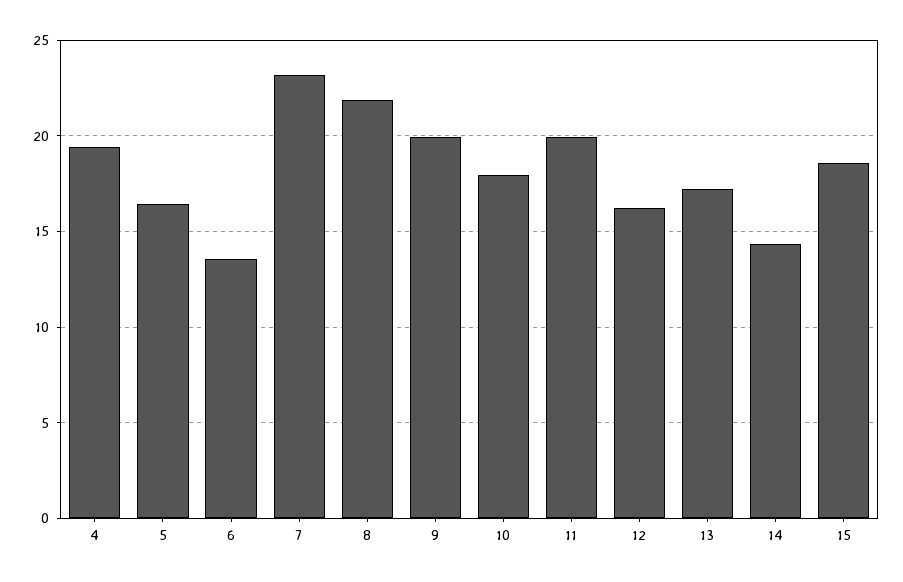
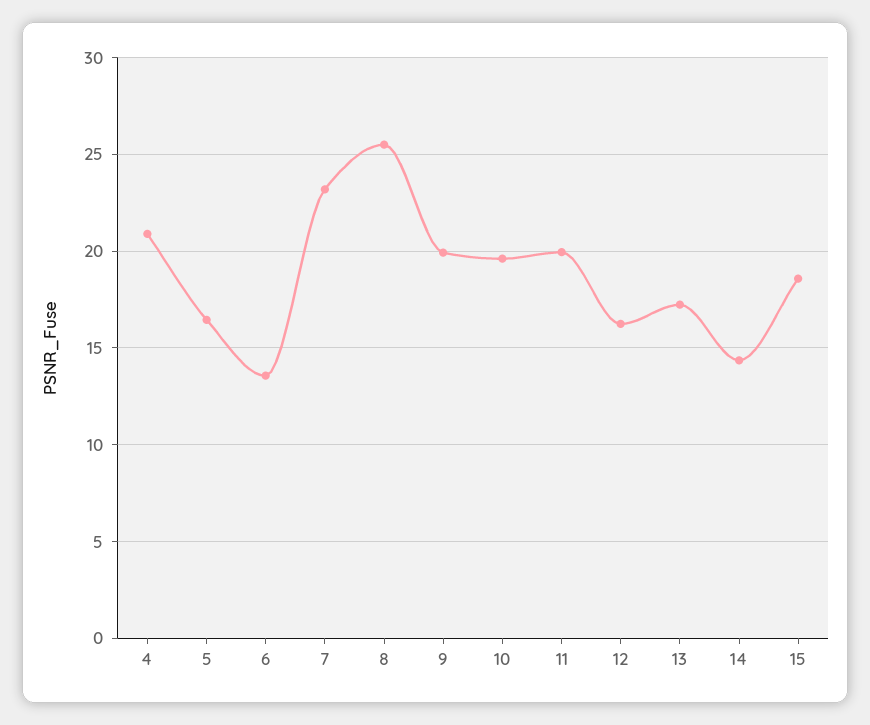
4: 19.5 -> 21
8: 22 -> 25.5
10: 18 -> 19.5

